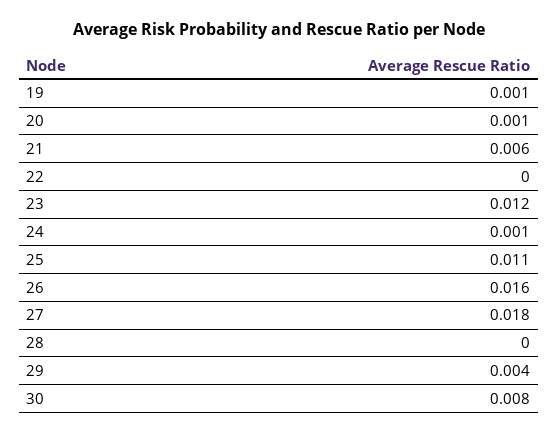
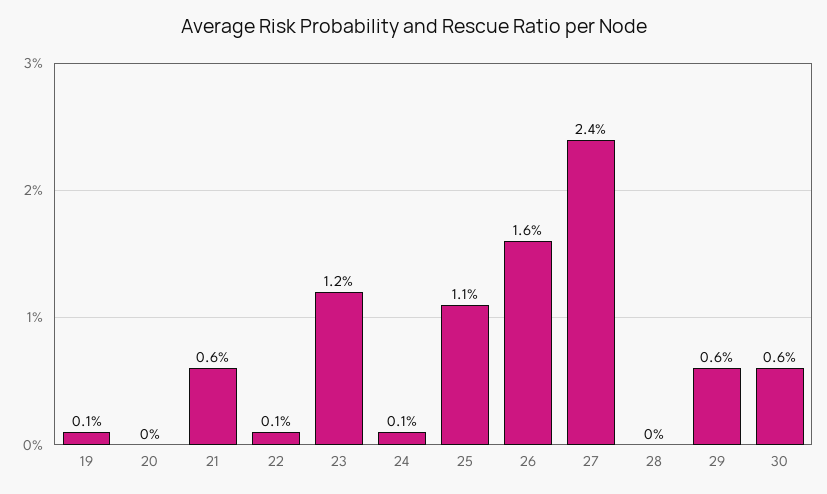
20: 0.001 -> 0
22: 0 -> 0.001
27: 0.018 -> 0.024
29: 0.004 -> 0.006
30: 0.008 -> 0.006

